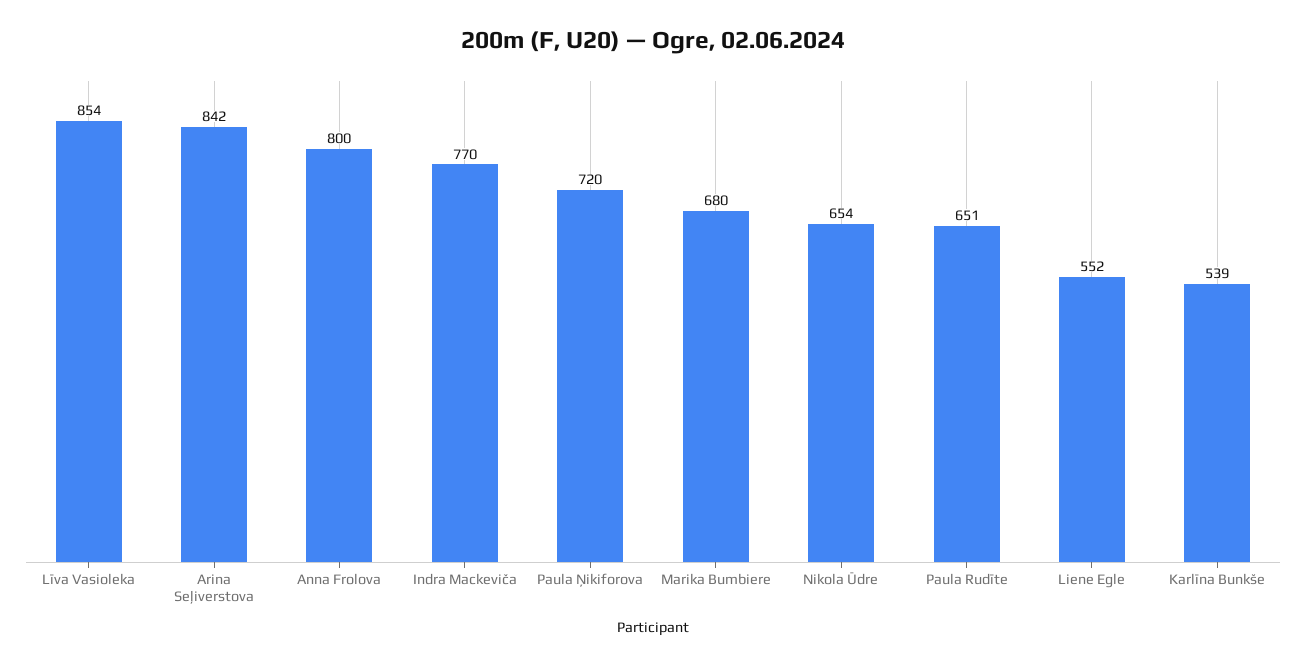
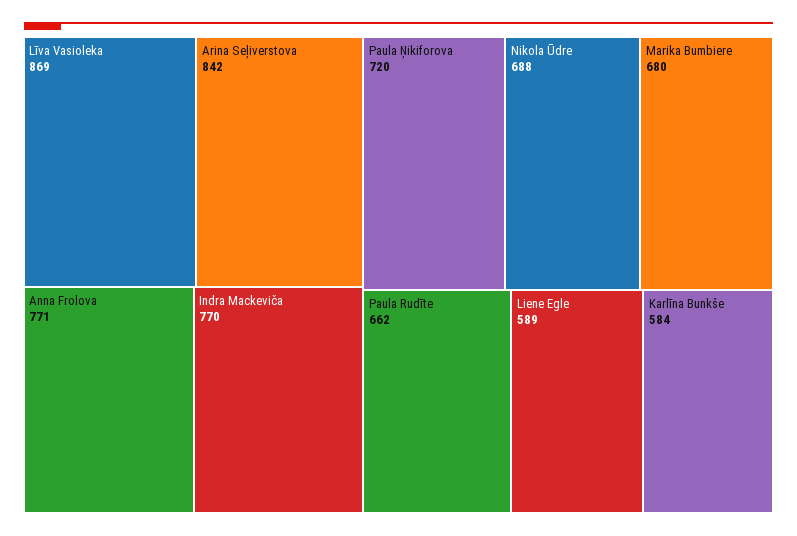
Līva Vasioleka: 854 -> 869
Anna Frolova: 800 -> 771
Nikola Ūdre: 654 -> 688
Paula Rudīte: 651 -> 662
Liene Egle: 552 -> 589
Karlīna Bunkše: 539 -> 584

